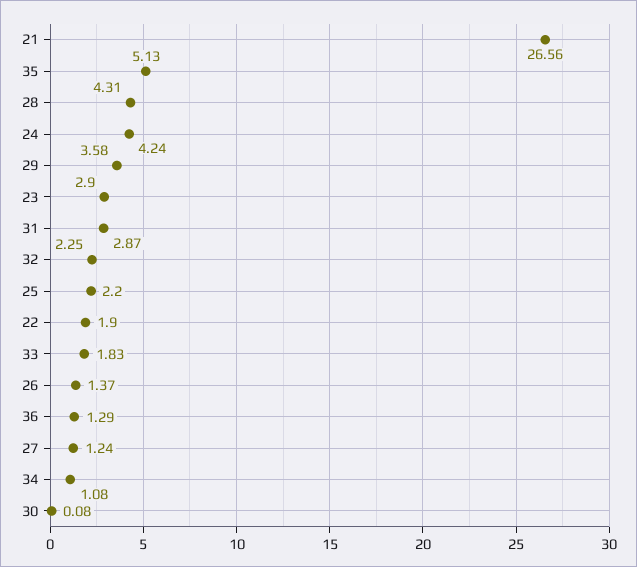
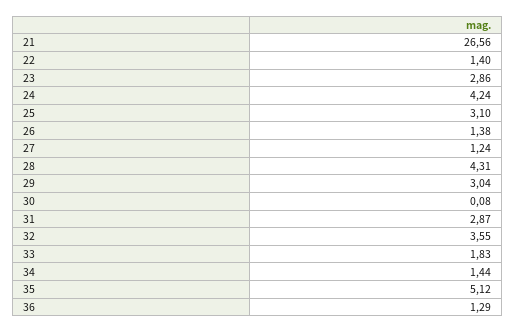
35: 5.13 -> 5.12
29: 3.58 -> 3.04
23: 2.9 -> 2.86
32: 2.25 -> 3.55
25: 2.2 -> 3.1
22: 1.9 -> 1.4
26: 1.37 -> 1.38
34: 1.08 -> 1.44

